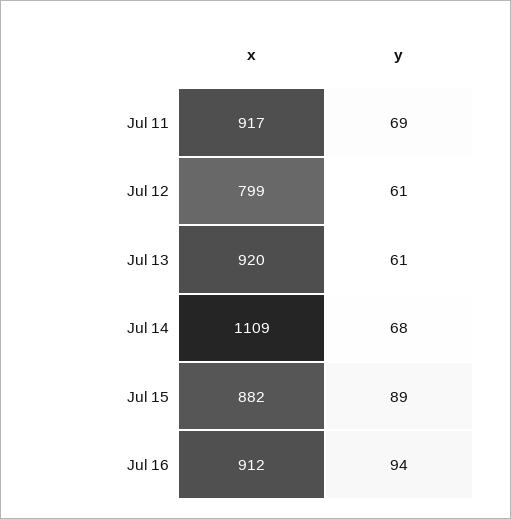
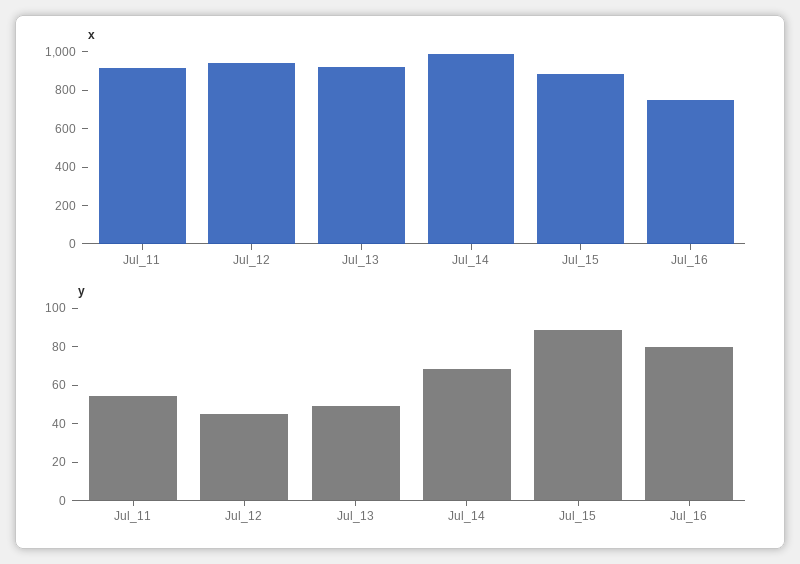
y, Jul 11: 69 -> 55
x, Jul 12: 799 -> 950
y, Jul 12: 61 -> 45
y, Jul 13: 61 -> 50
x, Jul 14: 1109 -> 1000
x, Jul 16: 912 -> 750
y, Jul 16: 94 -> 80

